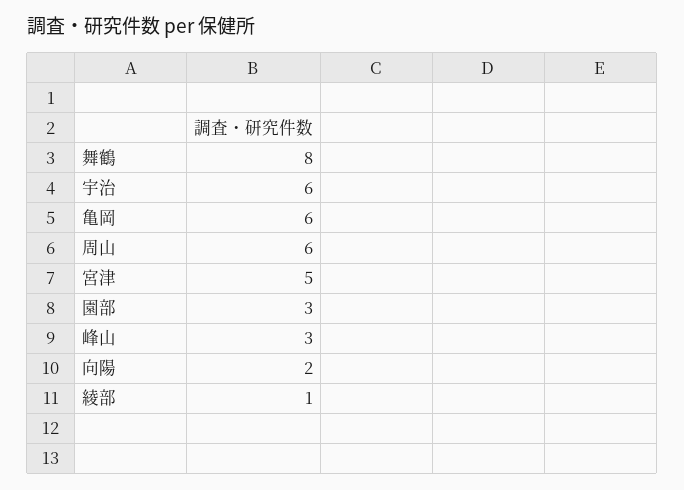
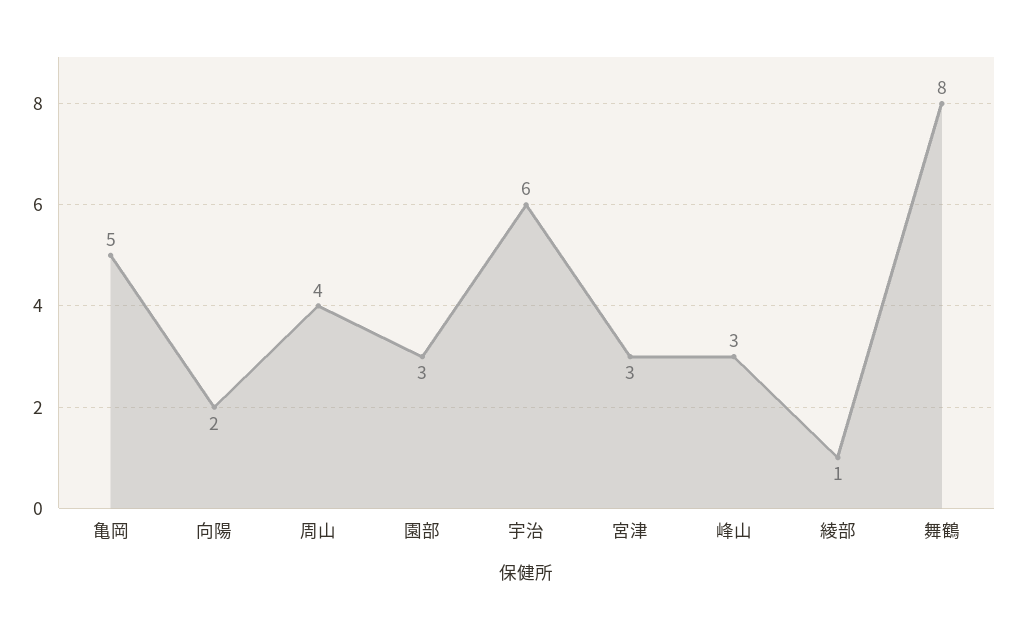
亀岡: 6 -> 5
周山: 6 -> 4
宮津: 5 -> 3

